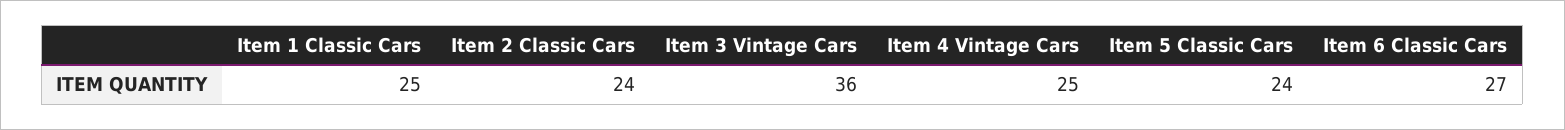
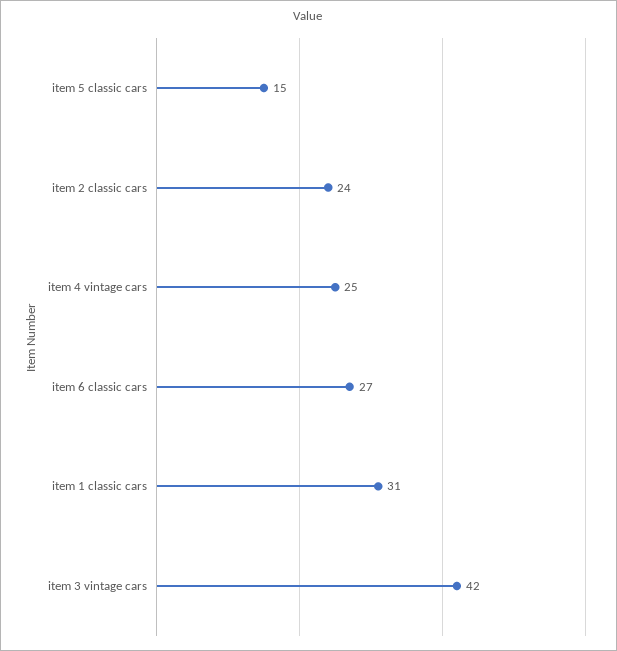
Item 1 Classic Cars: 25 -> 31
Item 3 Vintage Cars: 36 -> 42
Item 5 Classic Cars: 24 -> 15

